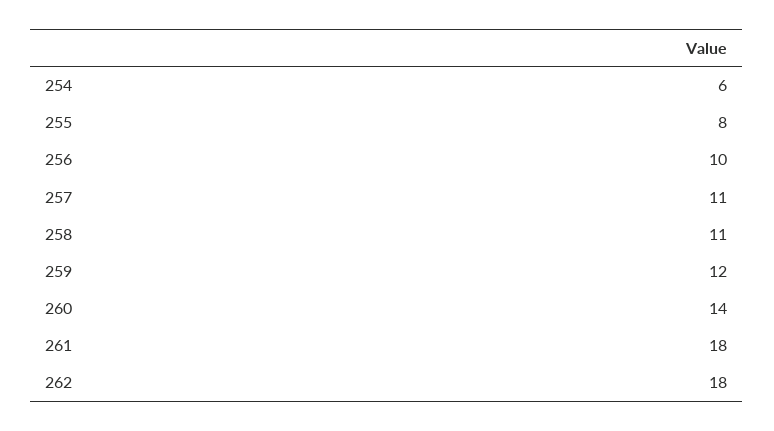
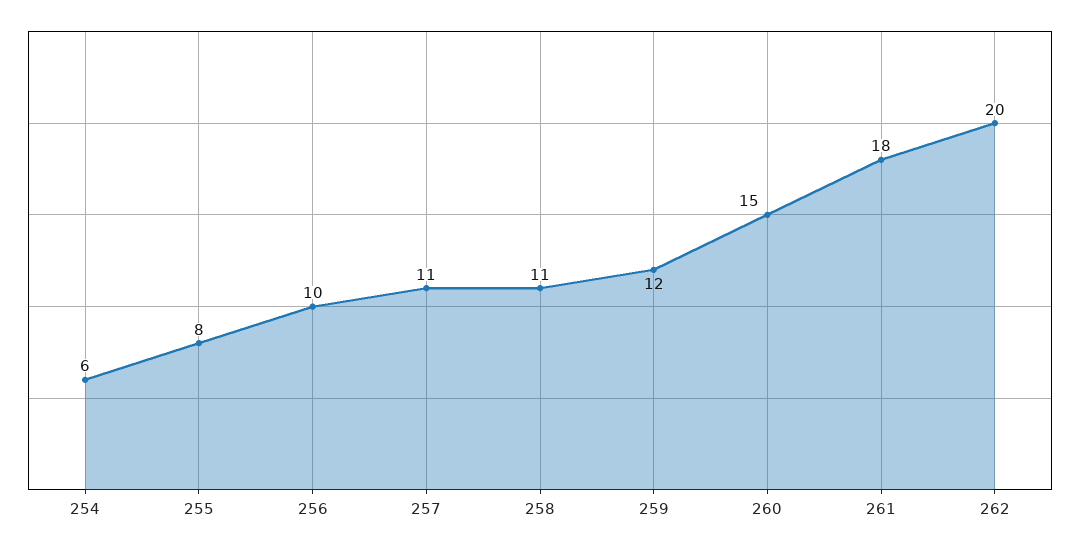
260: 14 -> 15
262: 18 -> 20

